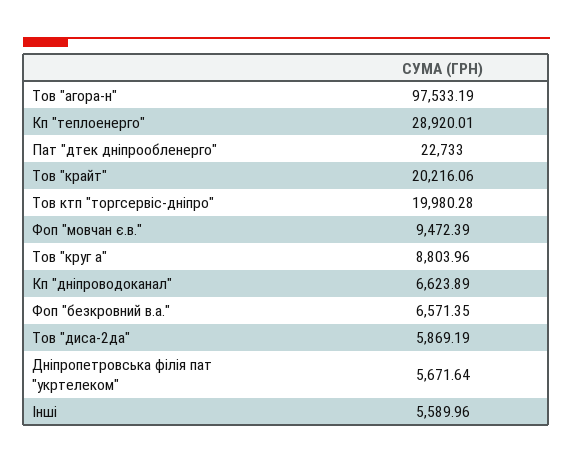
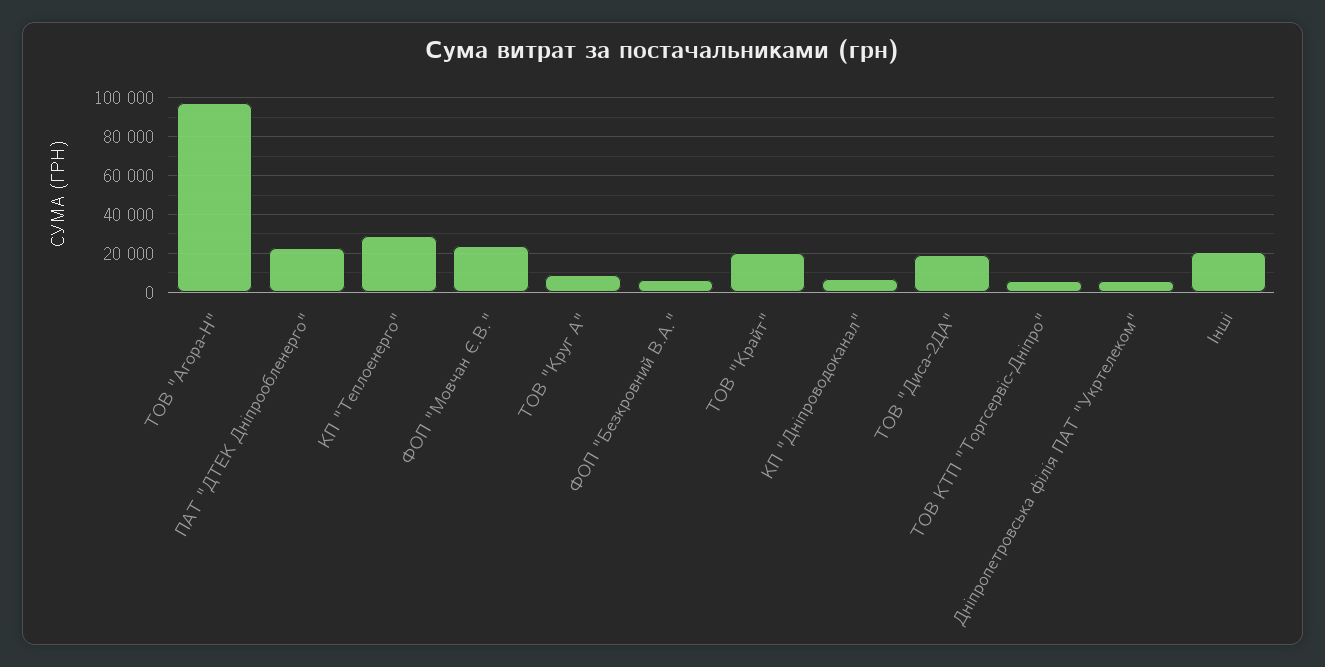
Тов ктп "торгсервіс-дніпро": 19980.28 -> 5000
Фоп "мовчан є.в.": 9472.39 -> 25000
Тов "диса-2да": 5869.19 -> 20000
Інші: 5589.96 -> 20000

